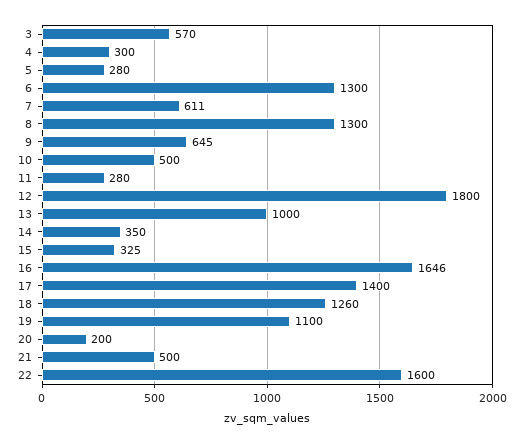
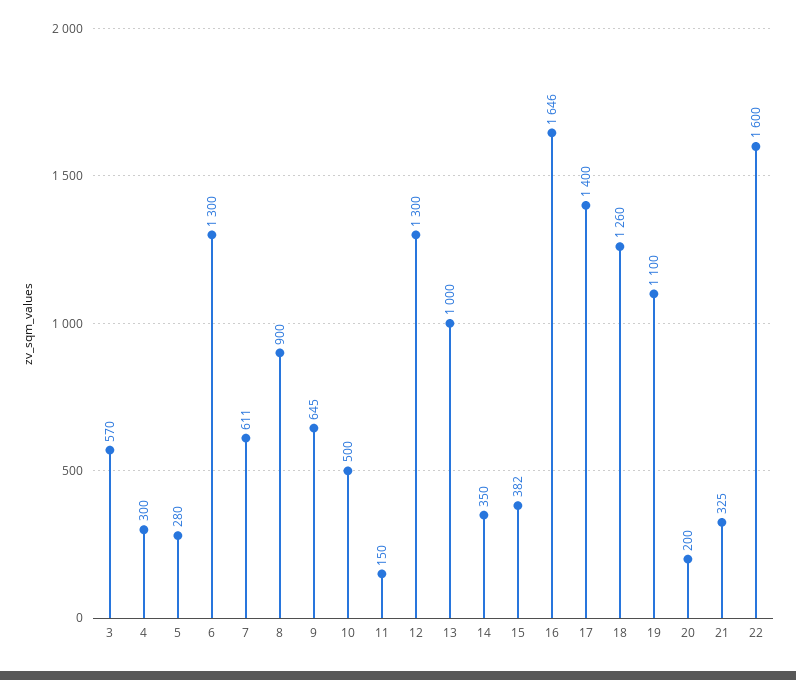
8: 1300 -> 900
11: 280 -> 150
12: 1800 -> 1300
15: 325 -> 382
21: 500 -> 325

